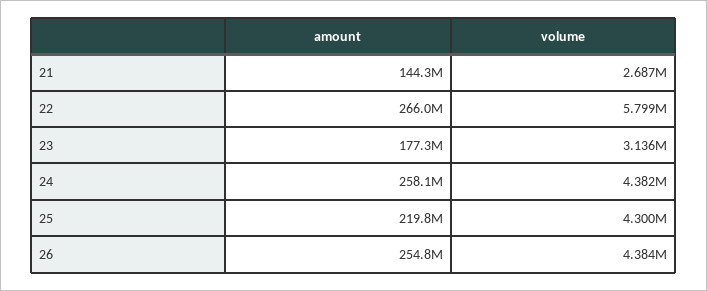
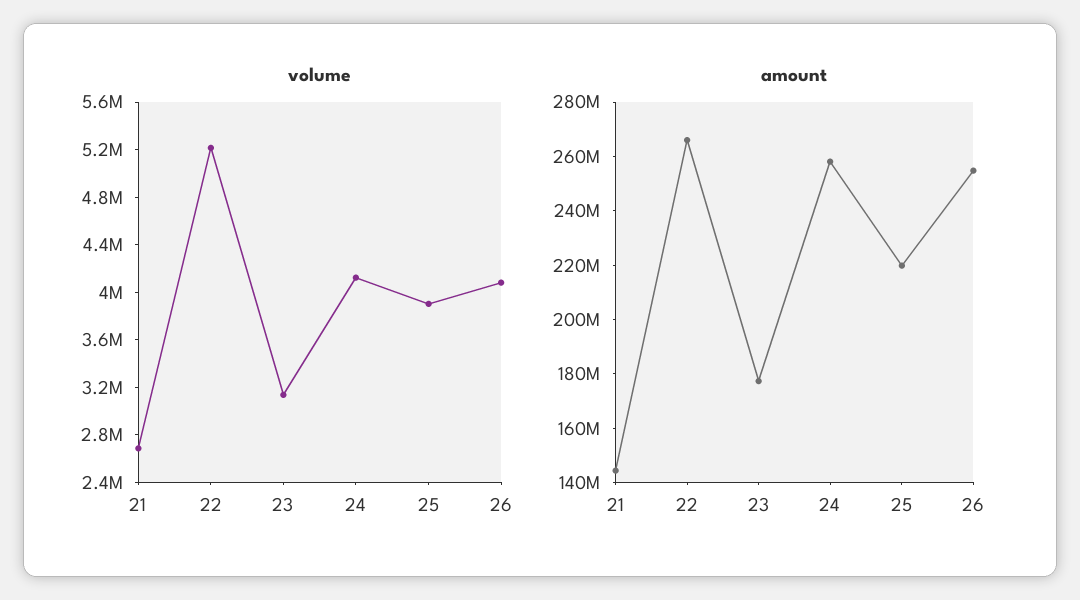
volume, 22: 5799000 -> 5200000
volume, 24: 4382000 -> 4100000
volume, 25: 4300000 -> 3900000
volume, 26: 4384000 -> 4100000

